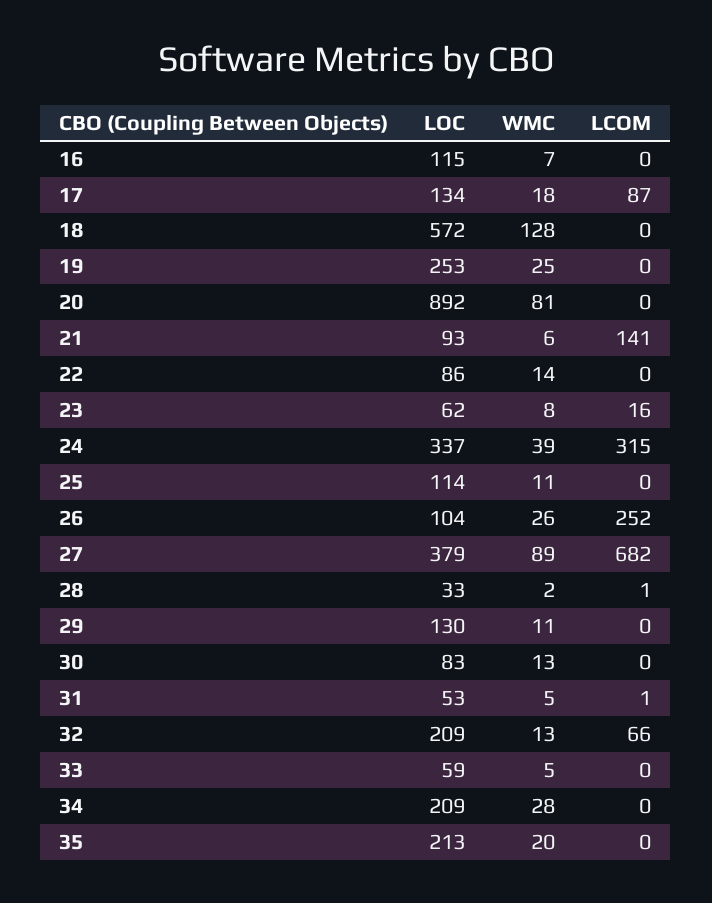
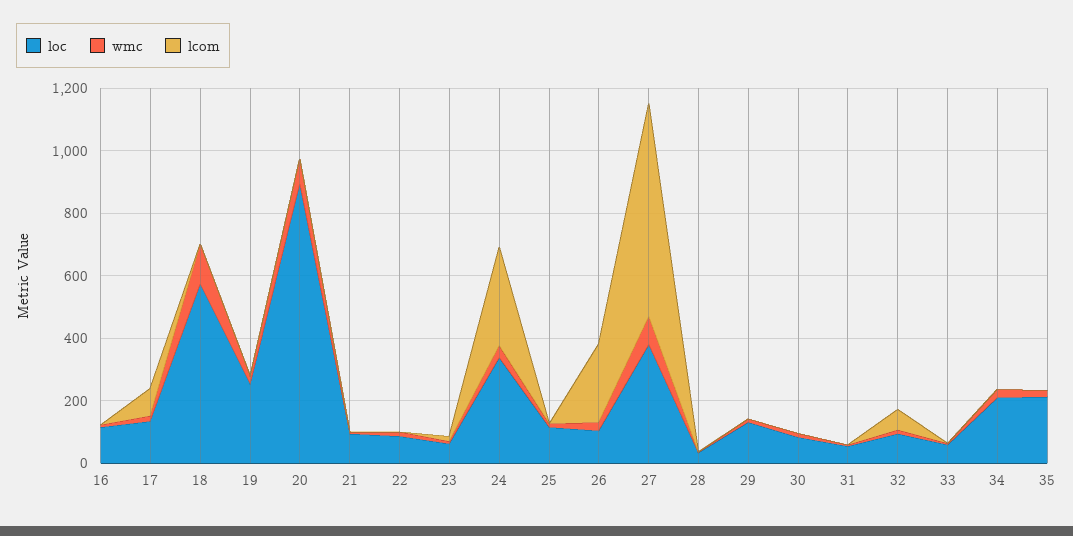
LCOM, 21: 141 -> 0
LOC, 32: 209 -> 100

